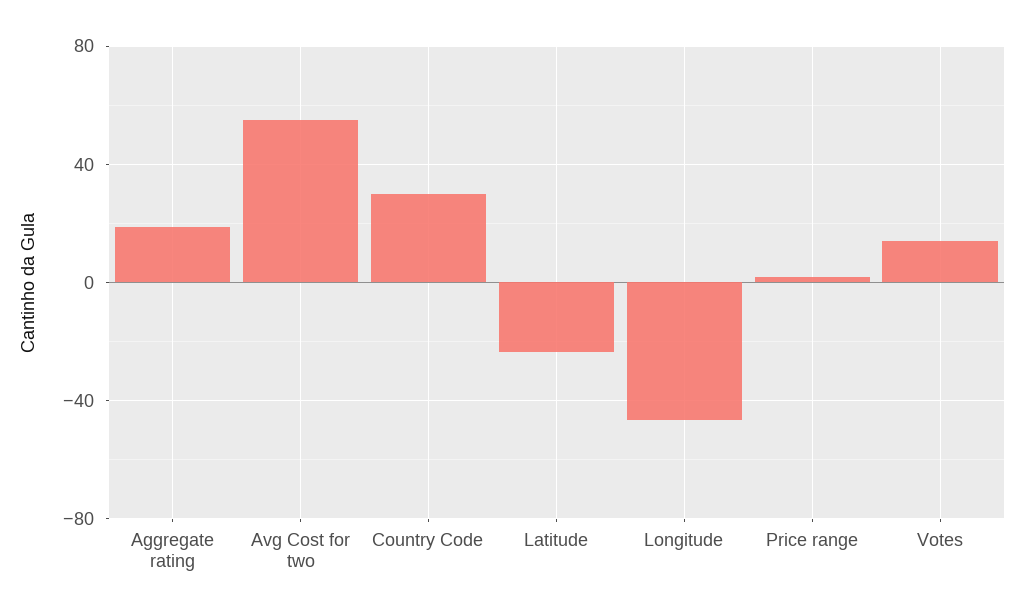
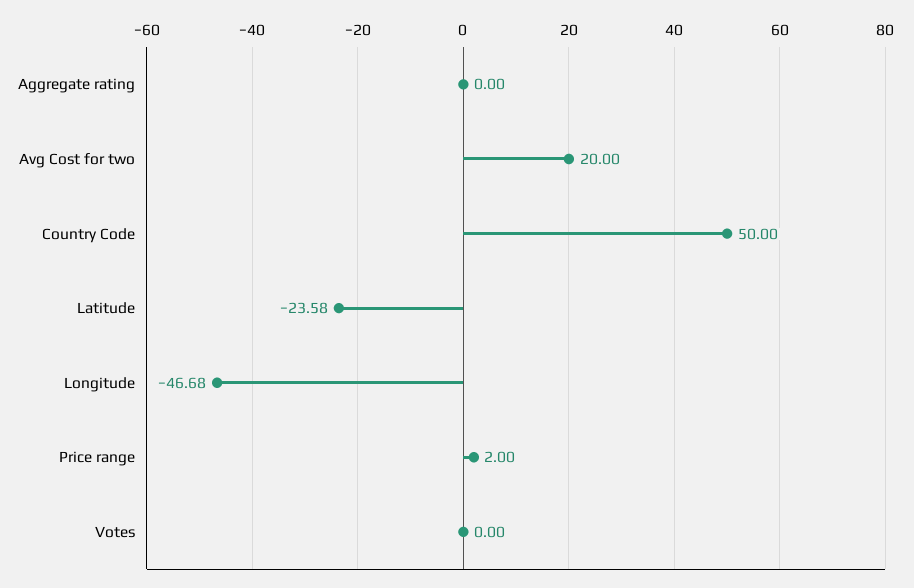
Aggregate rating: 20 -> 0
Avg Cost for two: 55 -> 20
Country Code: 30 -> 50
Votes: 15 -> 0

